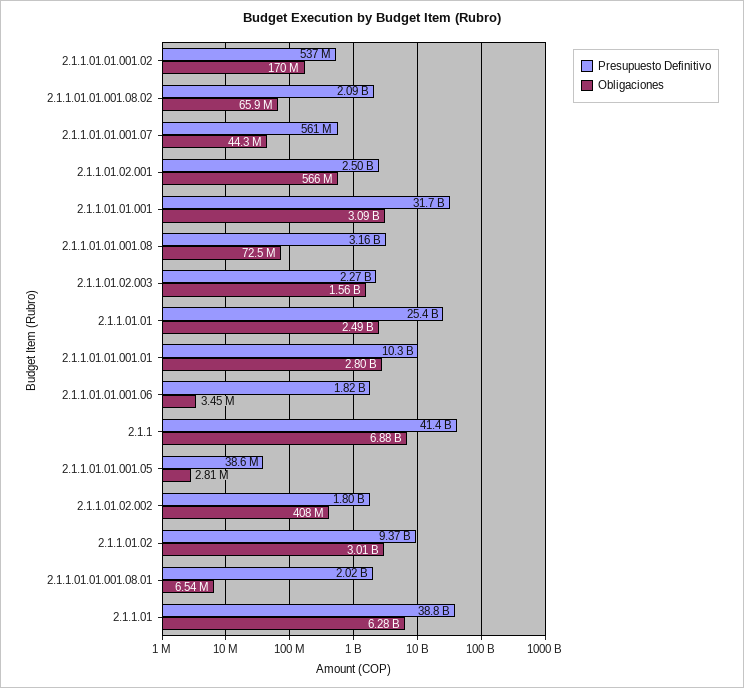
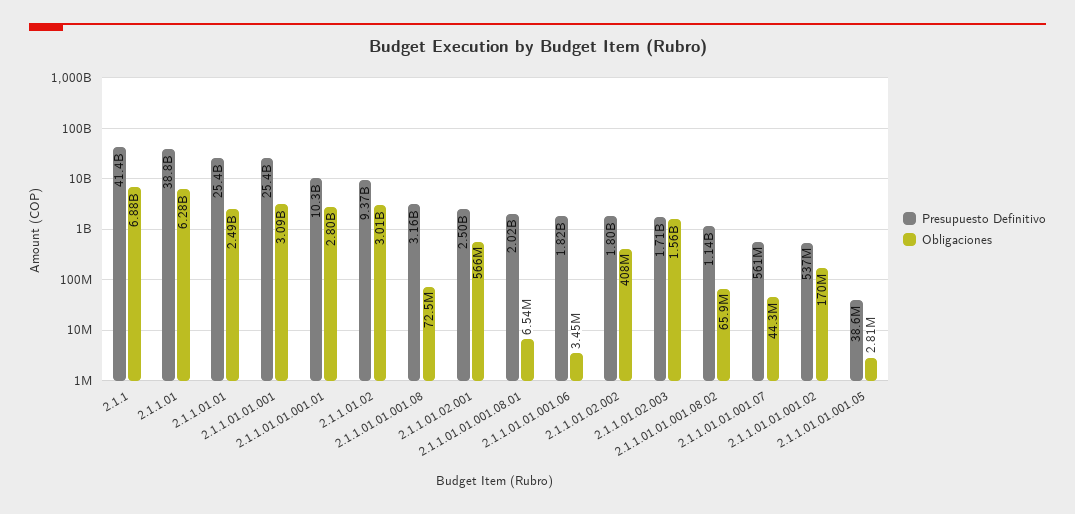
Presupuesto Definitivo, 2.1.1.01.01.001.08.02: 2090000000 -> 1140000000
Presupuesto Definitivo, 2.1.1.01.01.001: 31700000000 -> 25400000000
Presupuesto Definitivo, 2.1.1.01.02.003: 2270000000 -> 1710000000

